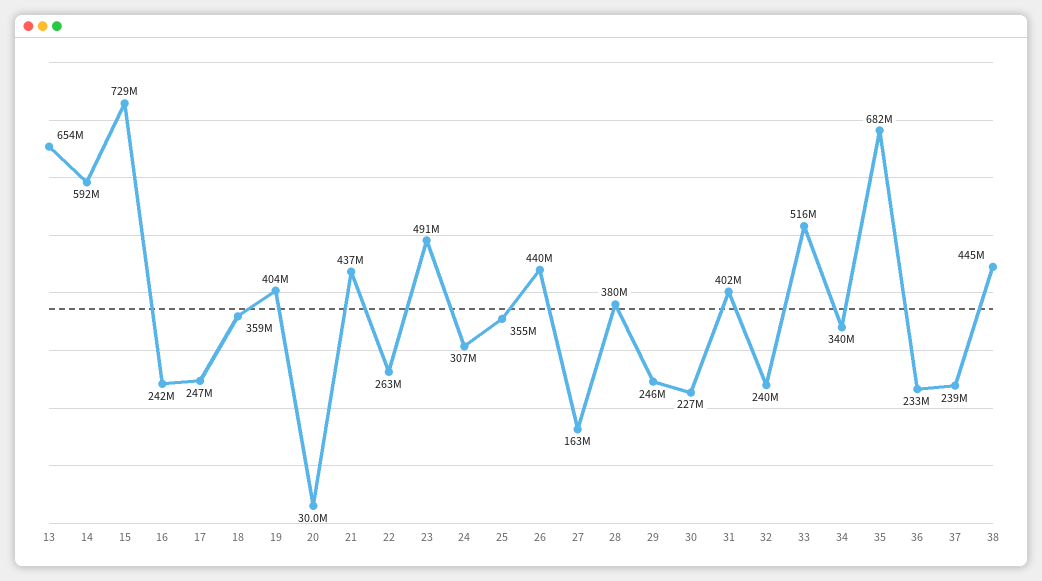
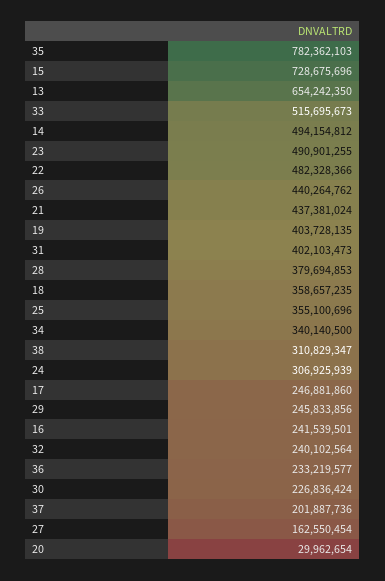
14: 592000000 -> 494154812
22: 263000000 -> 482328366
35: 682000000 -> 782362103
37: 239000000 -> 201887736
38: 445000000 -> 310829347

